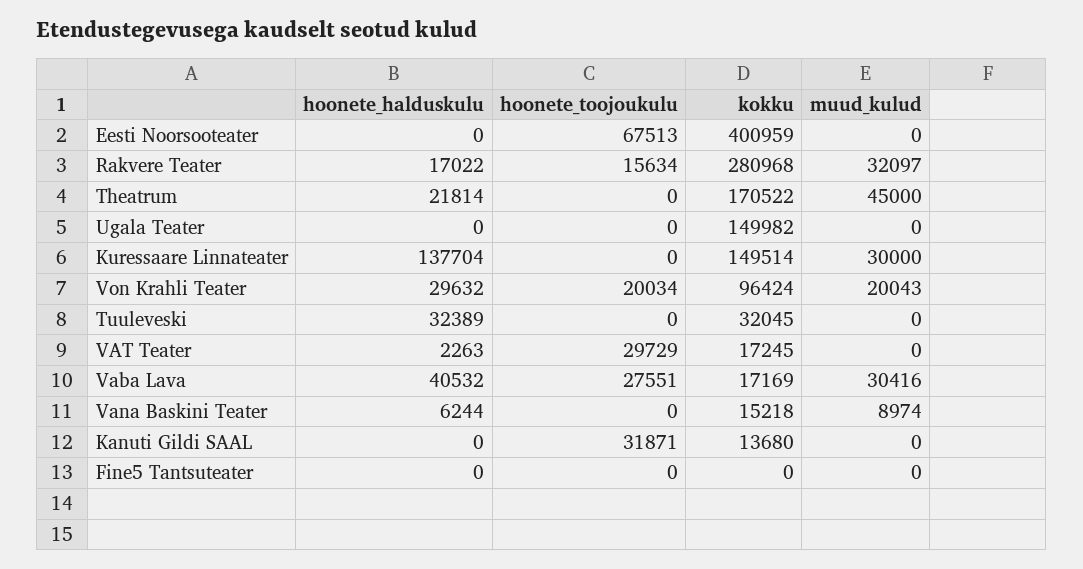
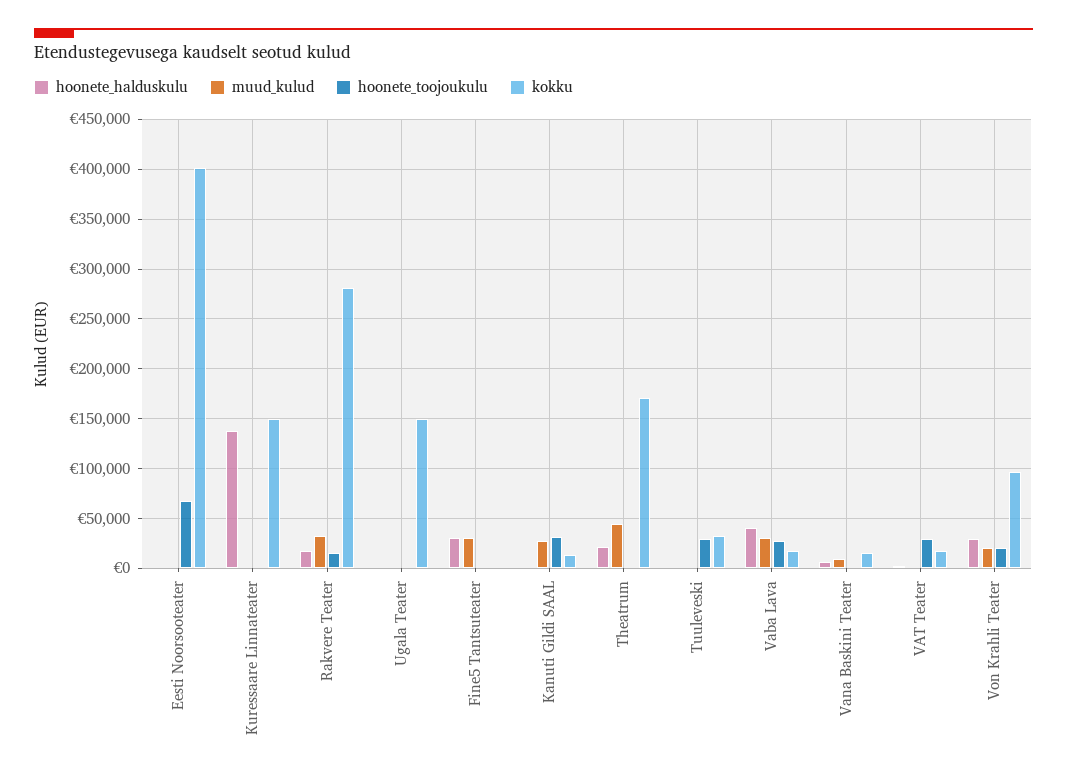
muud_kulud, Kuressaare Linnateater: 30000 -> 0
hoonete_halduskulu, Tuuleveski: 32389 -> 0
hoonete_toojoukulu, Tuuleveski: 0 -> 30000
muud_kulud, Kanuti Gildi SAAL: 0 -> 30000
hoonete_halduskulu, Fine5 Tantsuteater: 0 -> 30000
muud_kulud, Fine5 Tantsuteater: 0 -> 30000

